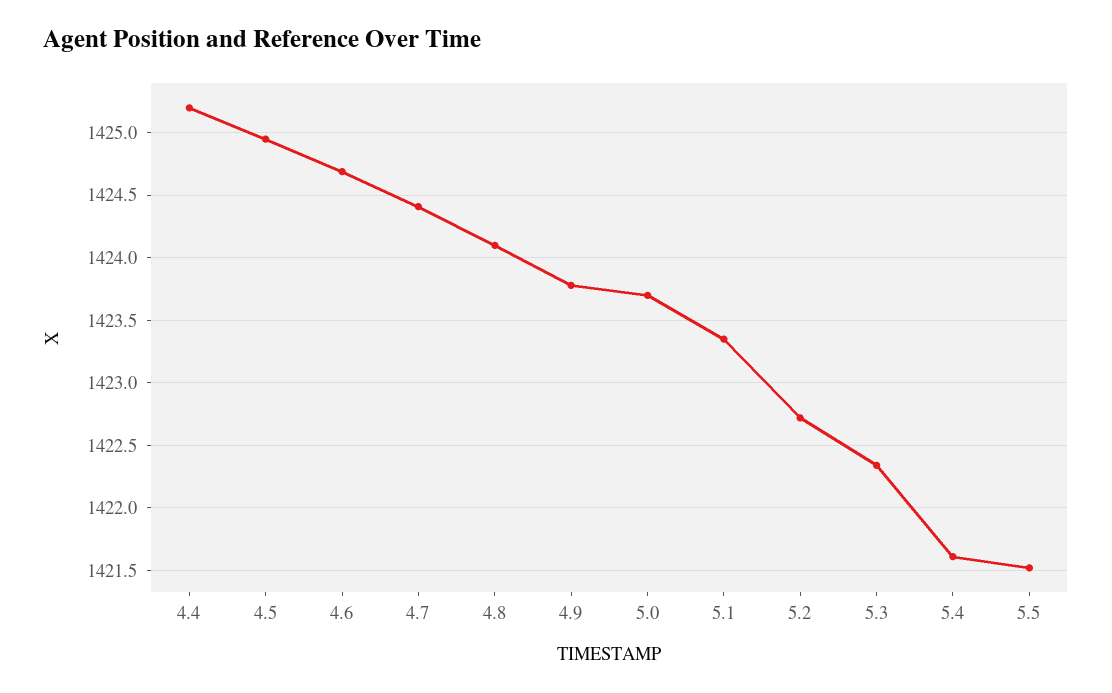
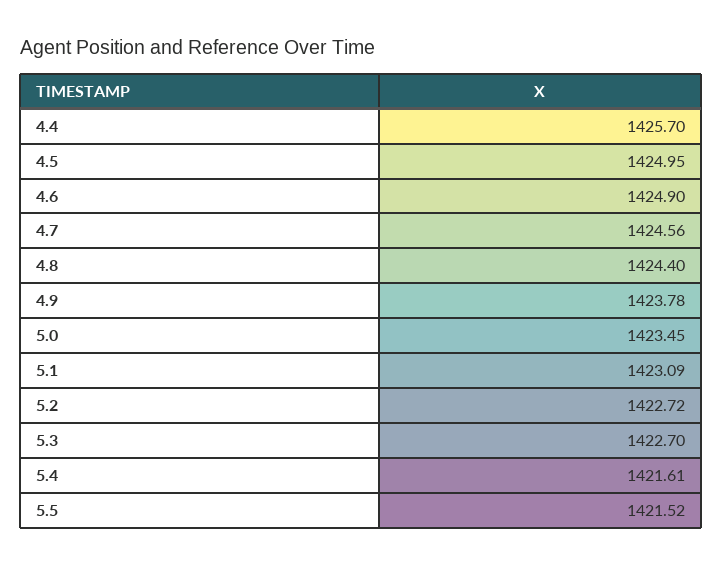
4.4: 1425.2 -> 1425.7
4.6: 1424.7 -> 1424.9
4.7: 1424.4 -> 1424.56
4.8: 1424.1 -> 1424.4
5.0: 1423.7 -> 1423.45
5.1: 1423.35 -> 1423.09
5.3: 1422.35 -> 1422.7

